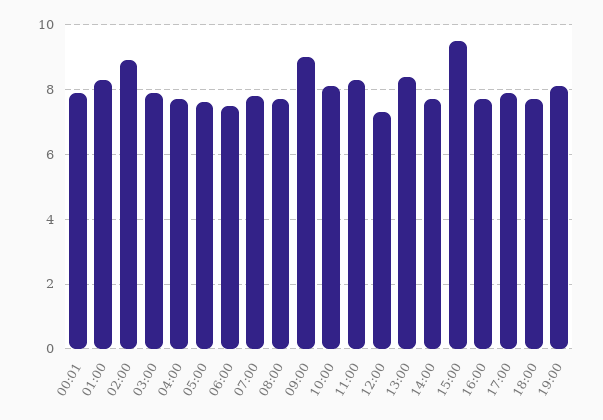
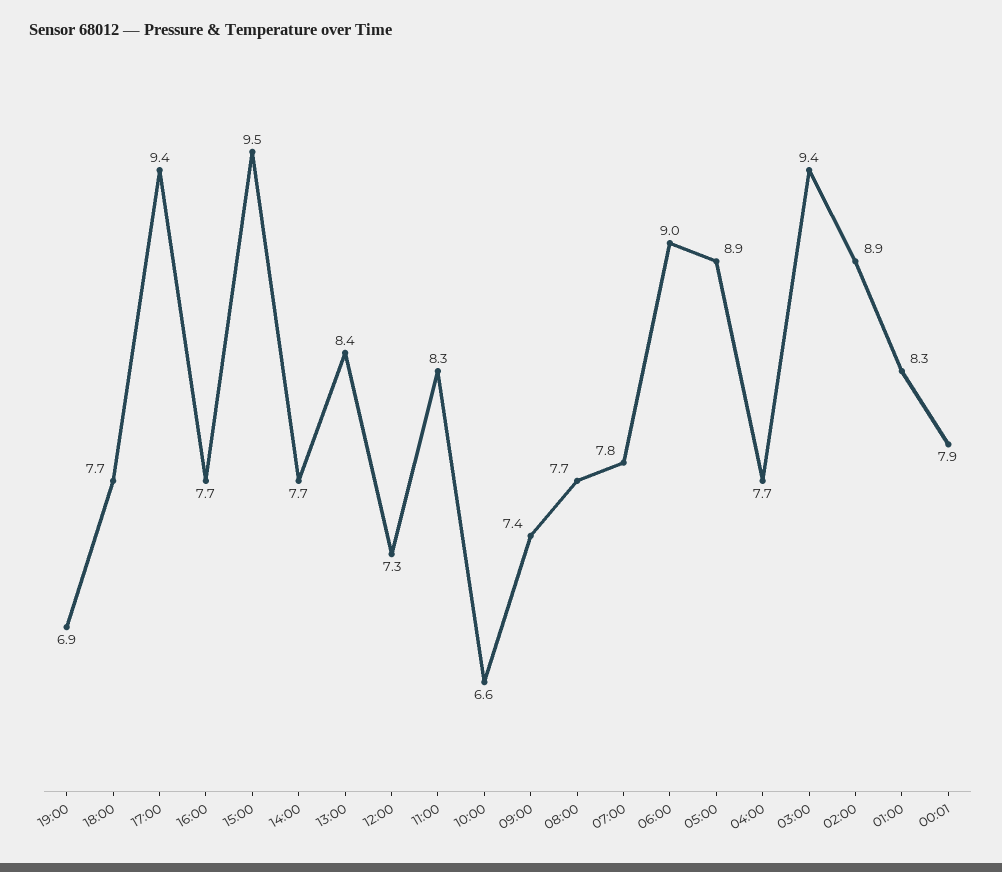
03:00: 8 -> 9.4
05:00: 7.5 -> 8.9
06:00: 7.5 -> 9
09:00: 9 -> 7.4
10:00: 8 -> 6.6
17:00: 8 -> 9.4
19:00: 8 -> 6.9

